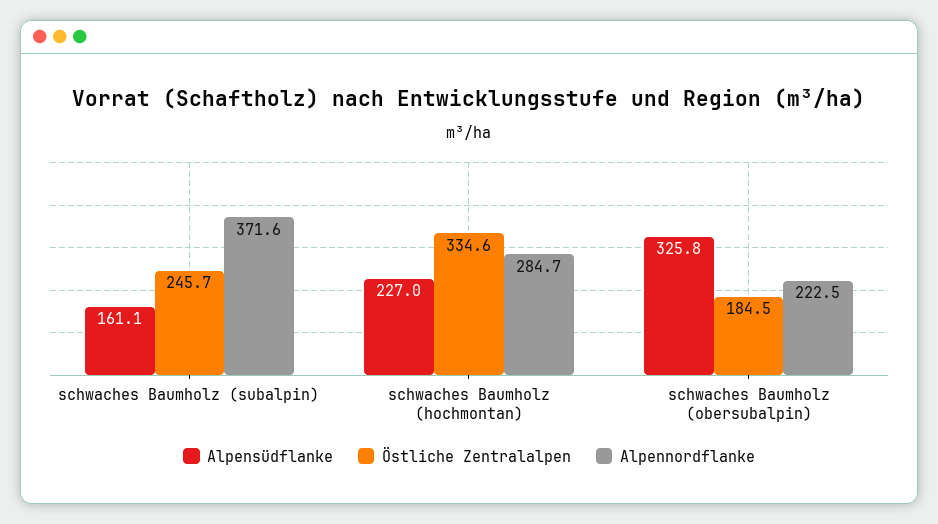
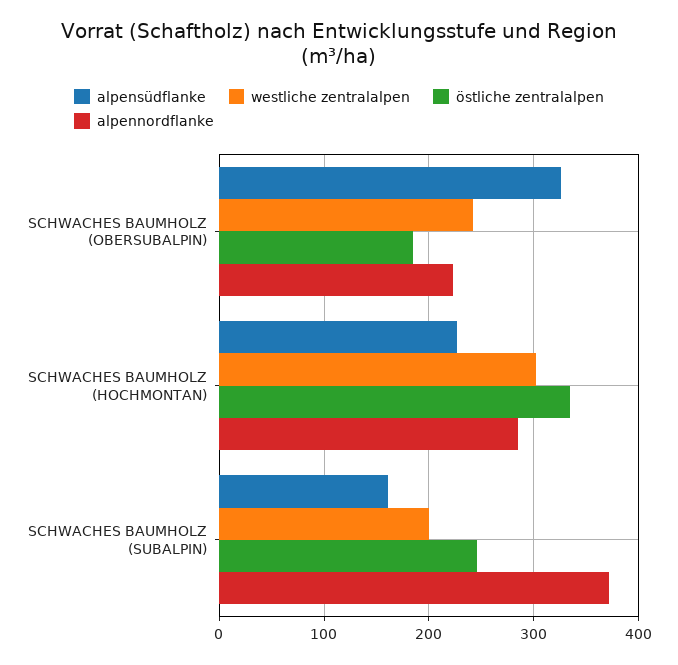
westliche zentralalpen, schwaches Baumholz (obersubalpin): none -> 240
westliche zentralalpen, schwaches Baumholz (hochmontan): none -> 300
westliche zentralalpen, schwaches Baumholz (subalpin): none -> 200

